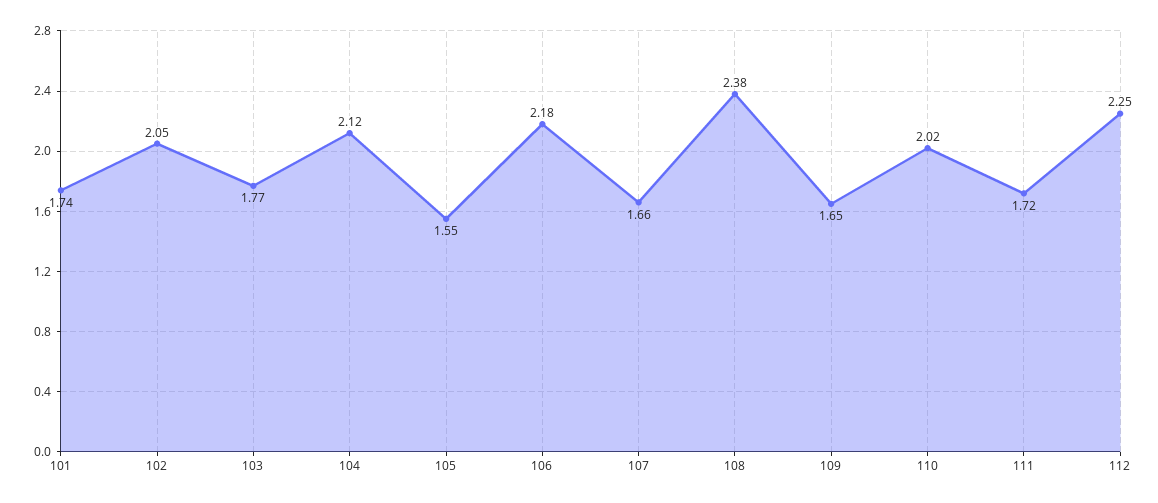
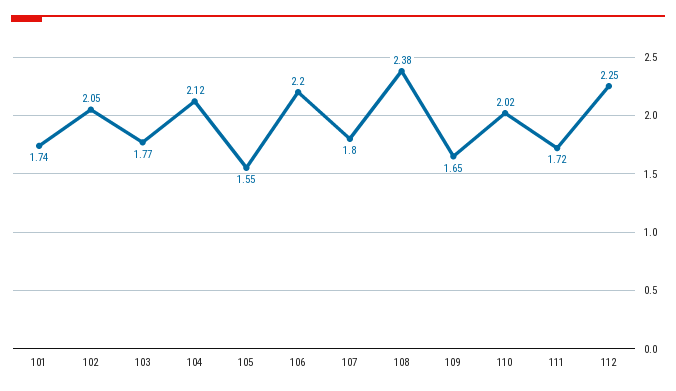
106: 2.18 -> 2.2
107: 1.66 -> 1.8

